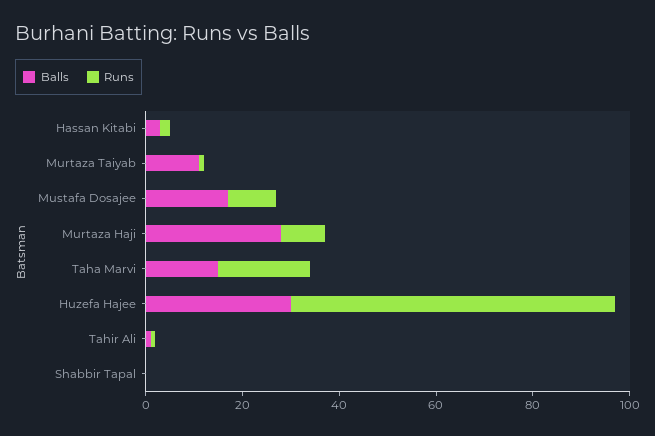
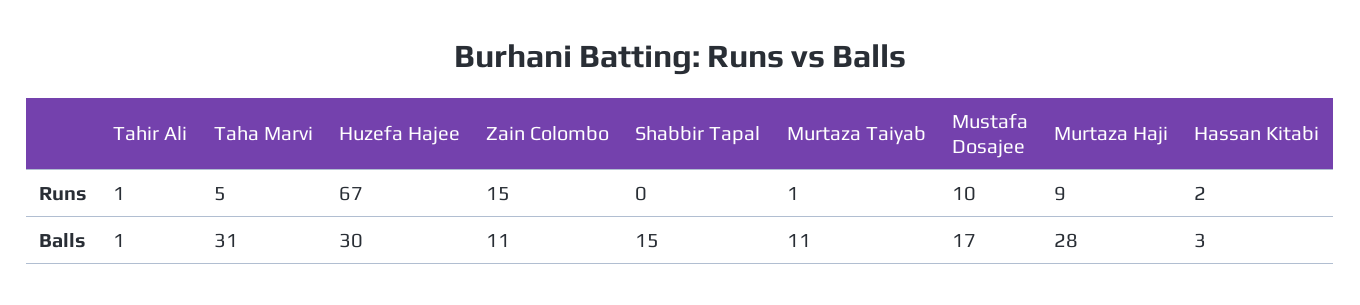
Balls, Taha Marvi: 15 -> 31
Runs, Taha Marvi: 20 -> 5
Balls, Shabbir Tapal: 0 -> 15
Runs, Zain Colombo: none -> 15
Balls, Zain Colombo: none -> 11

